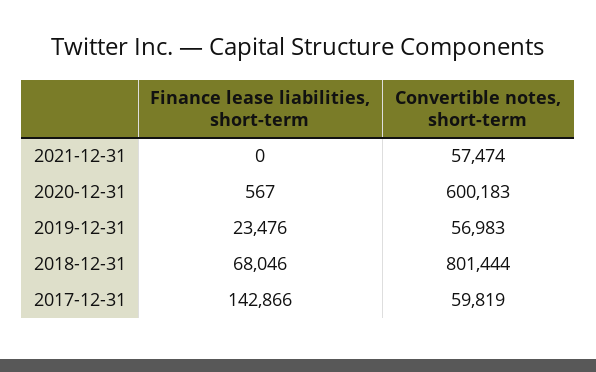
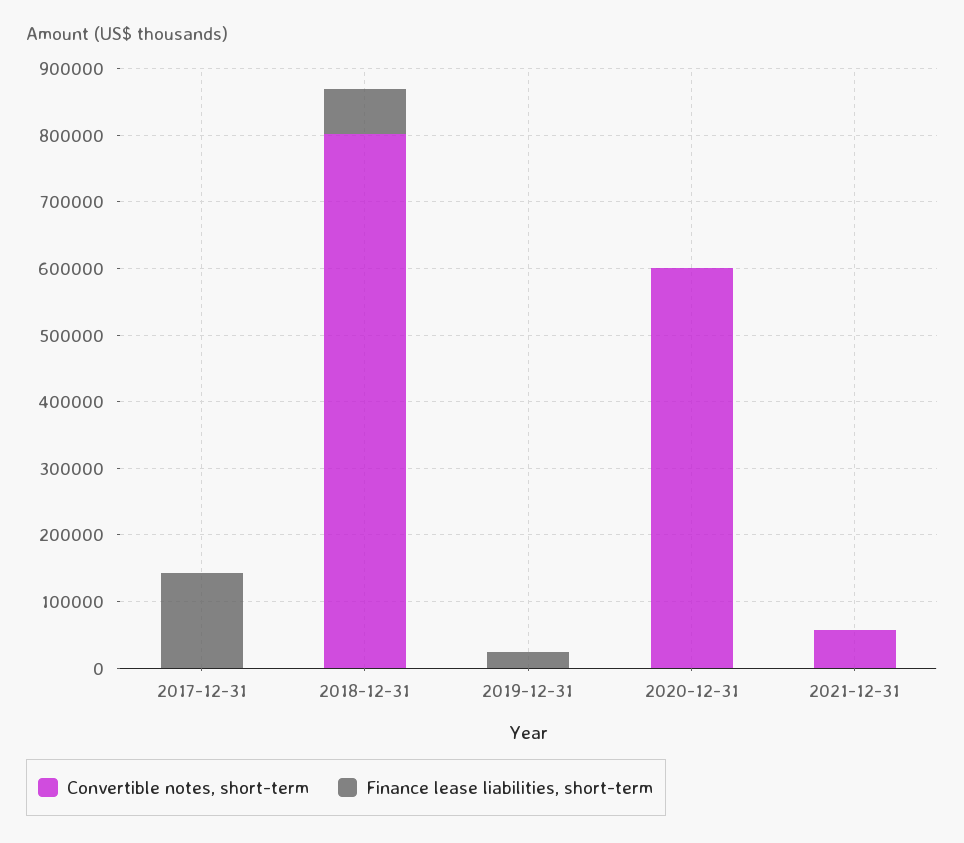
Convertible notes, short-term, 2019-12-31: 56983 -> 0
Convertible notes, short-term, 2017-12-31: 59819 -> 0

